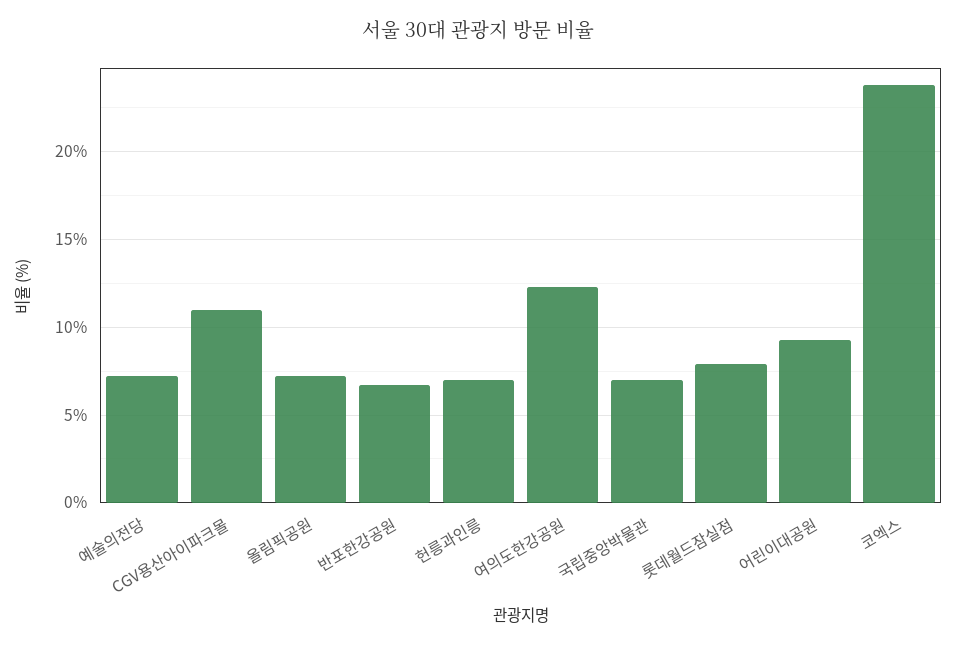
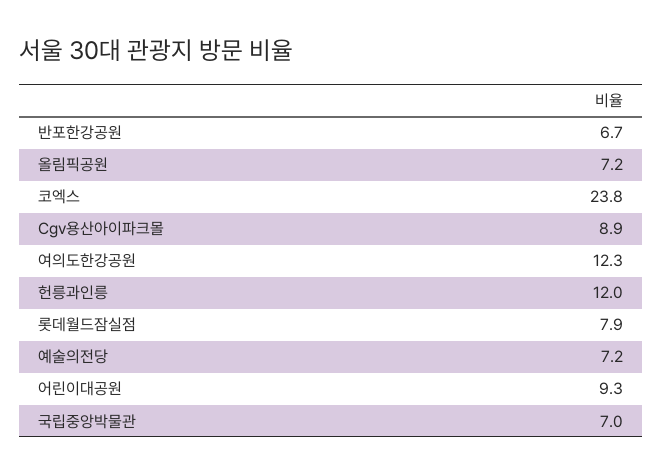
CGV용산아이파크몰: 11 -> 8.9
헌릉과인릉: 7 -> 12

